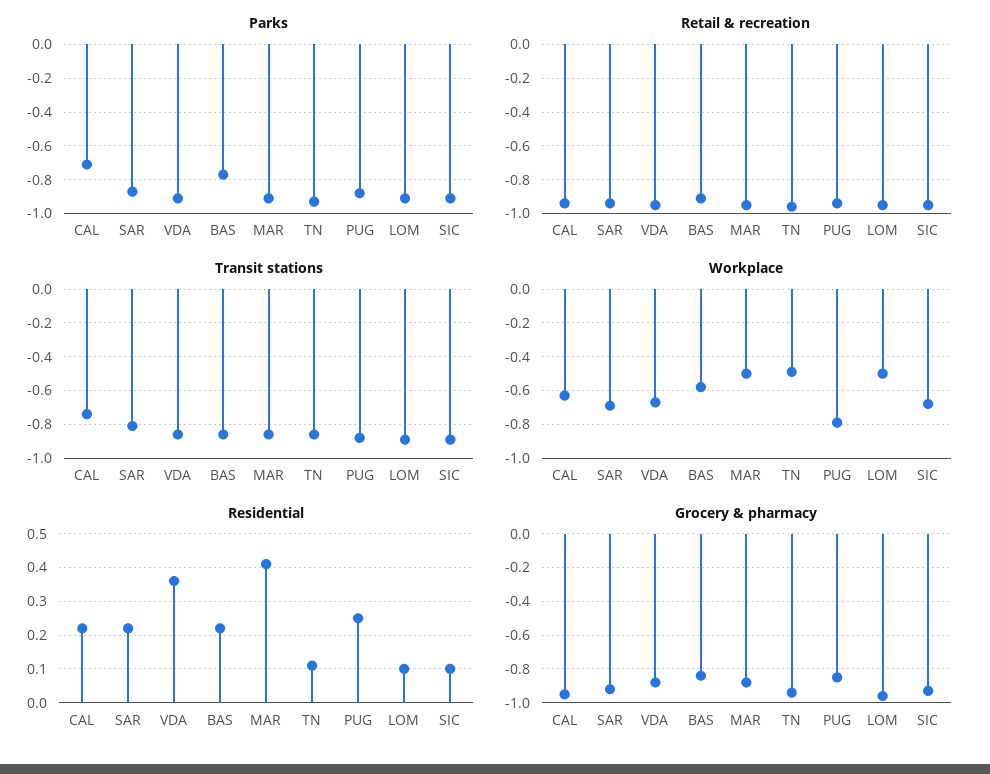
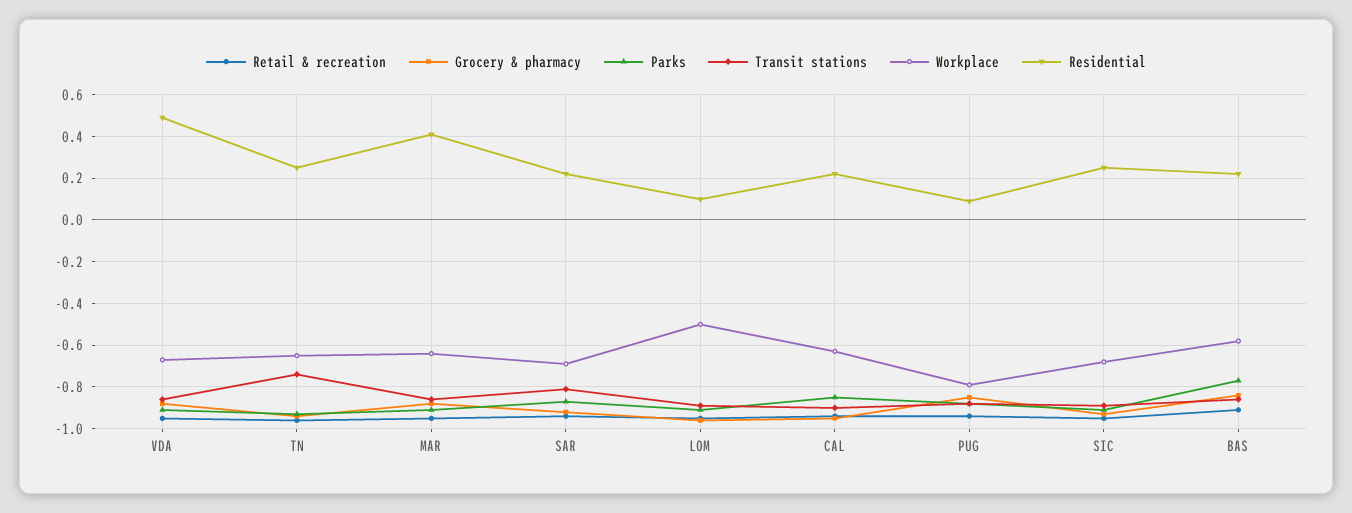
Parks, CAL: -0.7 -> -0.85
Transit stations, CAL: -0.75 -> -0.9
Transit stations, TN: -0.85 -> -0.75
Workplace, MAR: -0.5 -> -0.65
Workplace, TN: -0.5 -> -0.65
Residential, VDA: 0.35 -> 0.5
Residential, TN: 0.1 -> 0.25
Residential, PUG: 0.25 -> 0.1
Residential, SIC: 0.1 -> 0.25

